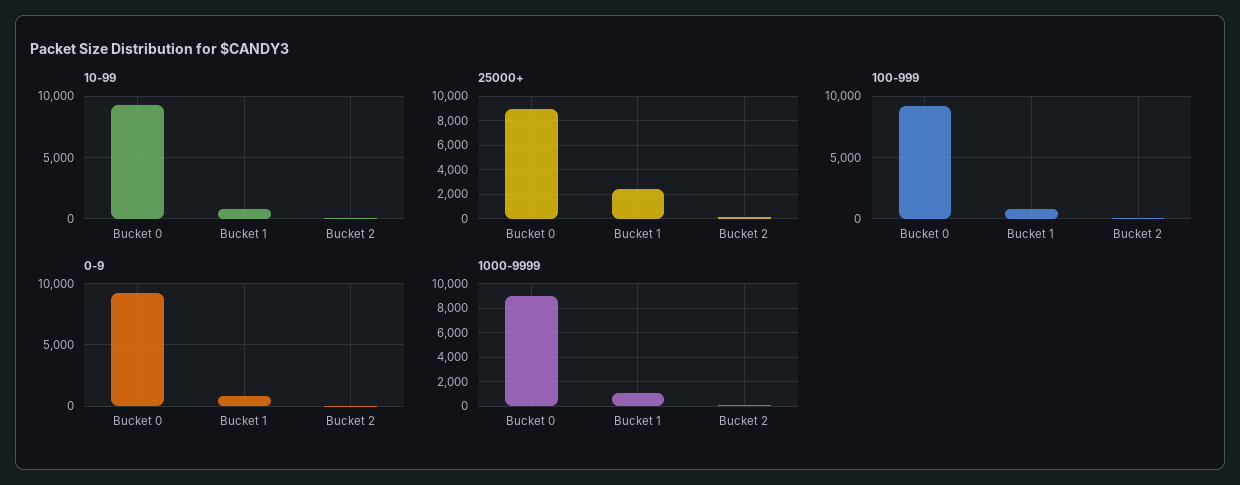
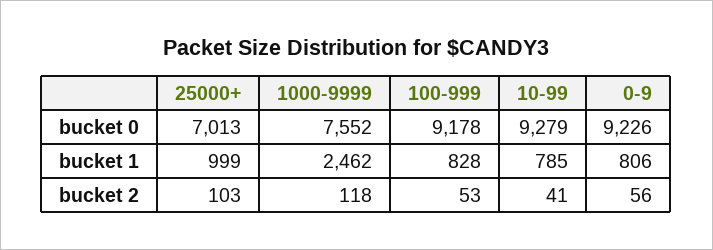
25000+, Bucket 0: 9000 -> 7013
25000+, Bucket 1: 2500 -> 999
1000-9999, Bucket 0: 9000 -> 7552
1000-9999, Bucket 1: 1000 -> 2462

